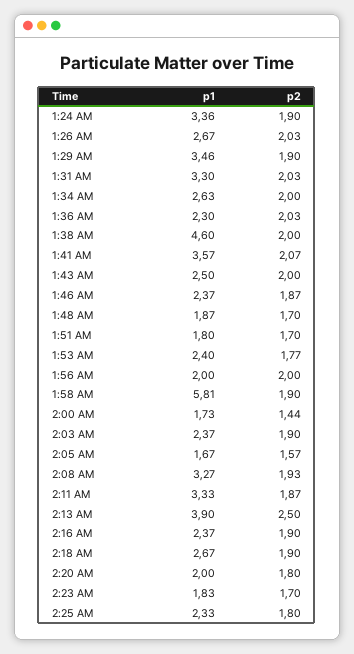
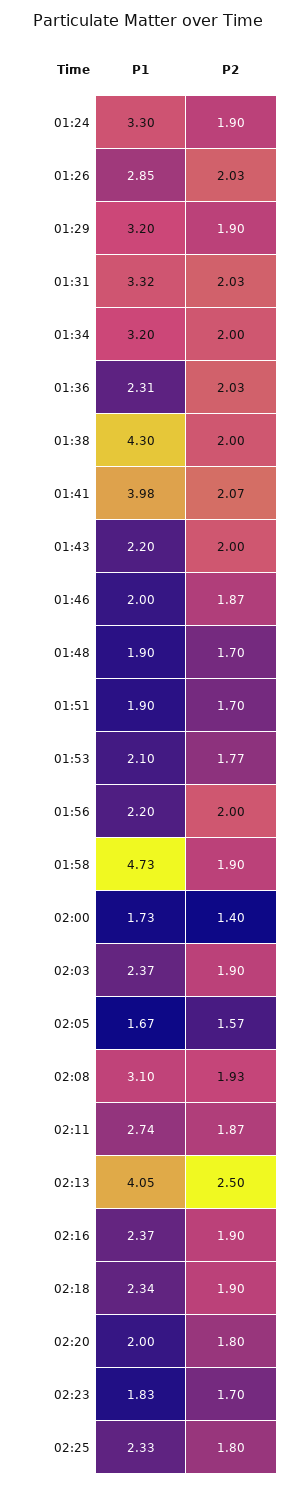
p1, 1:24 AM: 3.36 -> 3.3
p1, 1:26 AM: 2.67 -> 2.85
p1, 1:29 AM: 3.46 -> 3.2
p1, 1:31 AM: 3.3 -> 3.32
p1, 1:34 AM: 2.63 -> 3.2
p1, 1:36 AM: 2.3 -> 2.31
p1, 1:38 AM: 4.6 -> 4.3
p1, 1:41 AM: 3.57 -> 3.98
p1, 1:43 AM: 2.5 -> 2.2
p1, 1:46 AM: 2.37 -> 2
p1, 1:48 AM: 1.87 -> 1.9
p1, 1:51 AM: 1.8 -> 1.9
p1, 1:53 AM: 2.4 -> 2.1
p1, 1:56 AM: 2 -> 2.2
p1, 1:58 AM: 5.81 -> 4.73
p2, 2:00 AM: 1.44 -> 1.4
p1, 2:08 AM: 3.27 -> 3.1
p1, 2:11 AM: 3.33 -> 2.74
p1, 2:13 AM: 3.9 -> 4.05
p1, 2:18 AM: 2.67 -> 2.34

